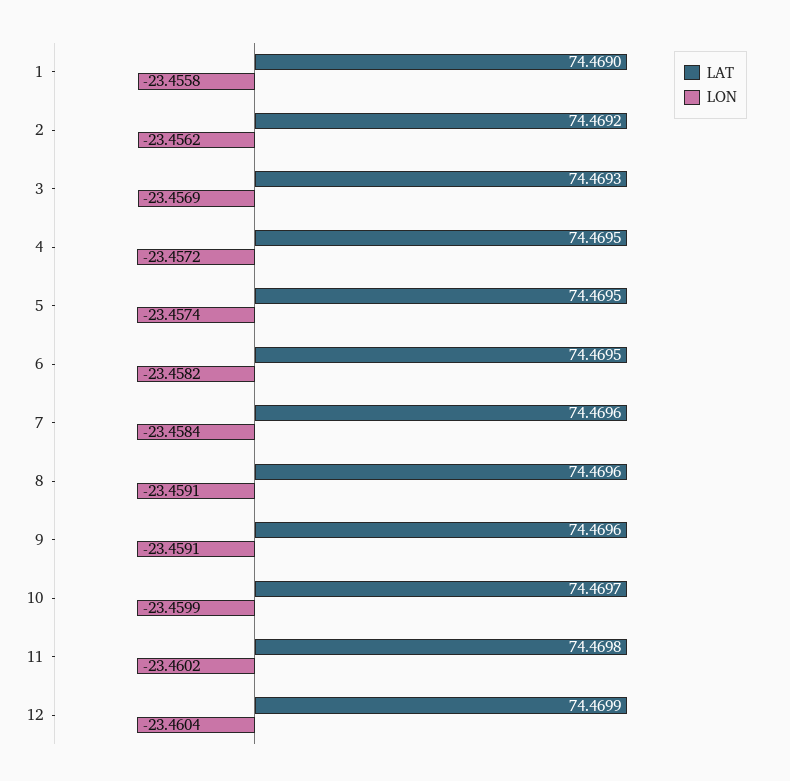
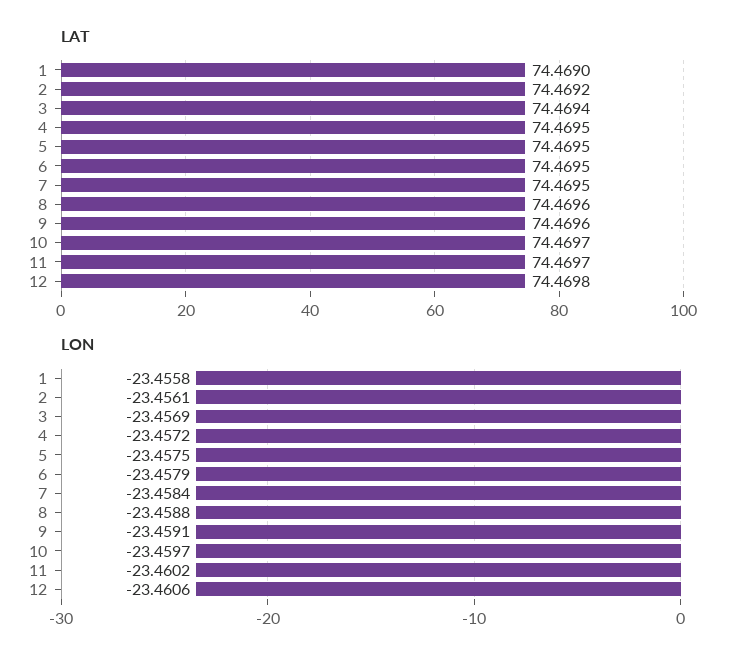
LON, 2: -23.4562 -> -23.4561
LAT, 3: 74.4693 -> 74.4694
LON, 5: -23.4574 -> -23.4575
LON, 6: -23.4582 -> -23.4579
LAT, 7: 74.4696 -> 74.4695
LON, 8: -23.4591 -> -23.4588
LON, 10: -23.4599 -> -23.4597
LAT, 11: 74.4698 -> 74.4697
LAT, 12: 74.4699 -> 74.4698
LON, 12: -23.4604 -> -23.4606

